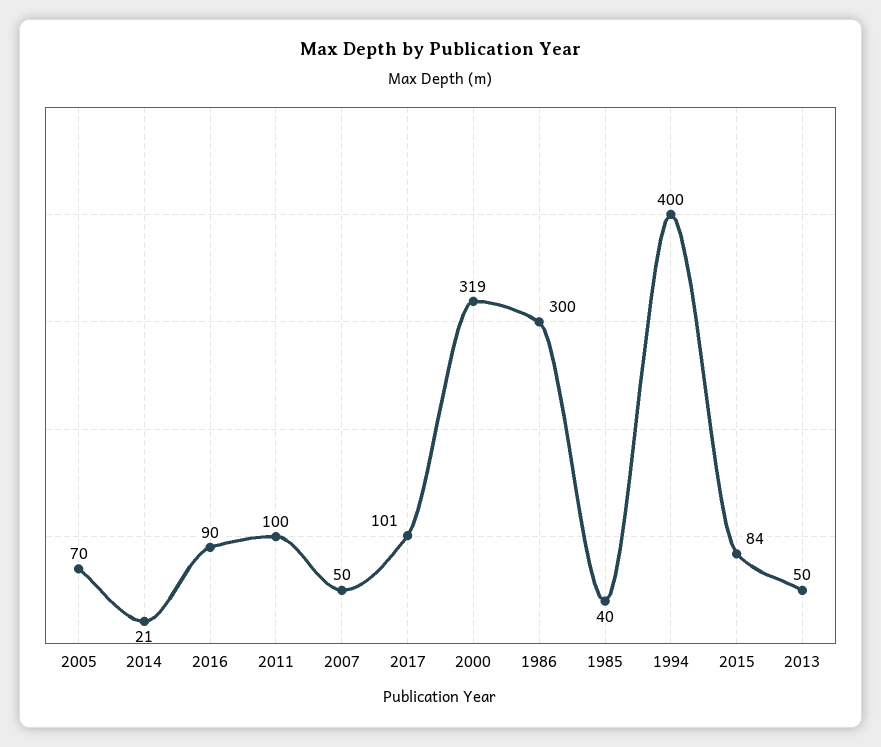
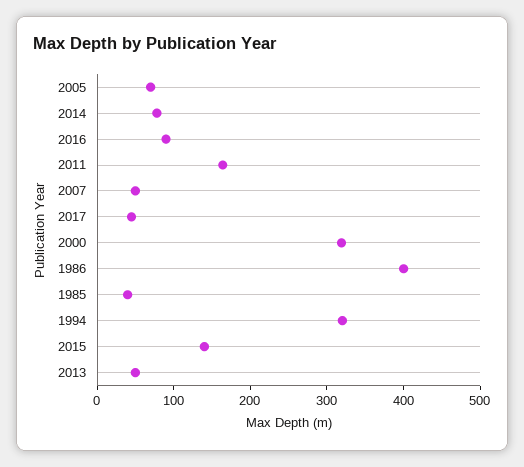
2014: 21 -> 80
2011: 100 -> 160
2017: 101 -> 40
1986: 300 -> 400
1994: 400 -> 320
2015: 84 -> 140

